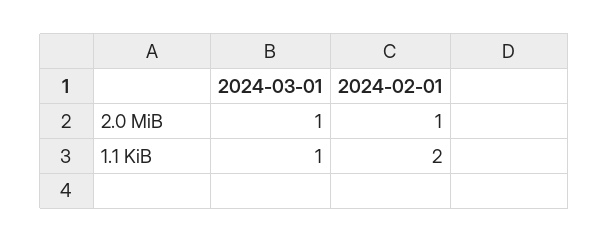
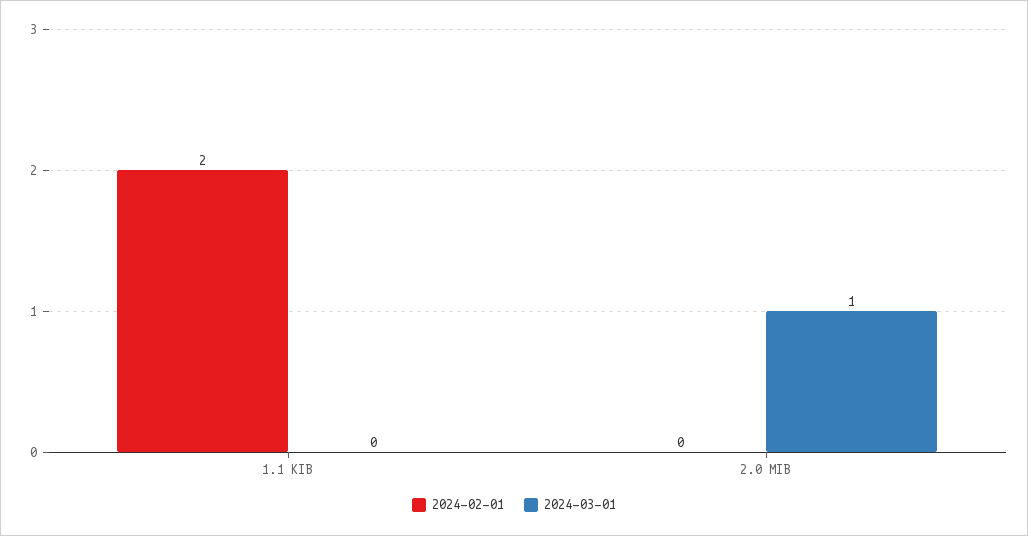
2024-02-01, 2.0 MiB: 1 -> 0
2024-03-01, 1.1 KiB: 1 -> 0

